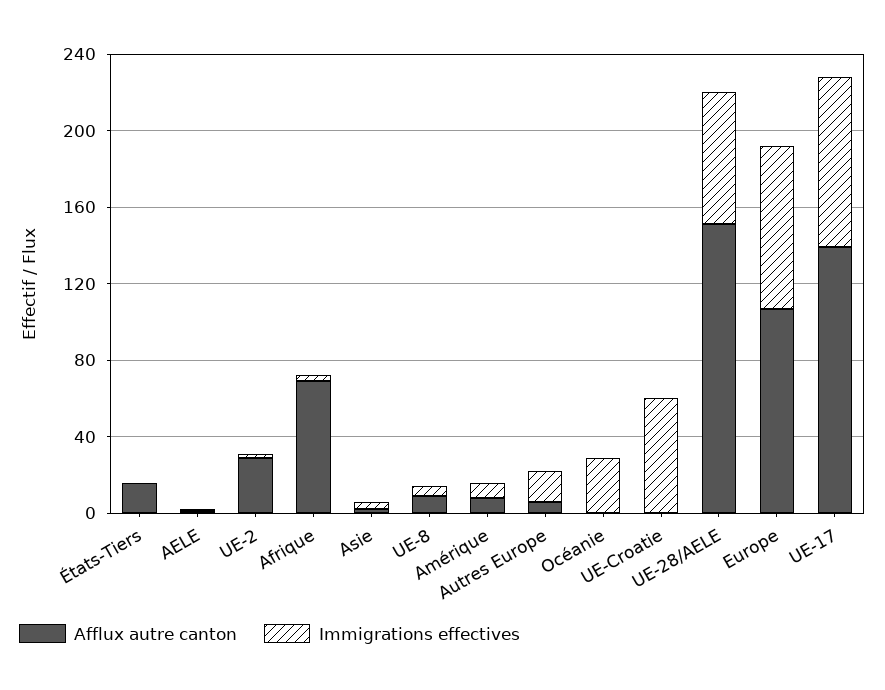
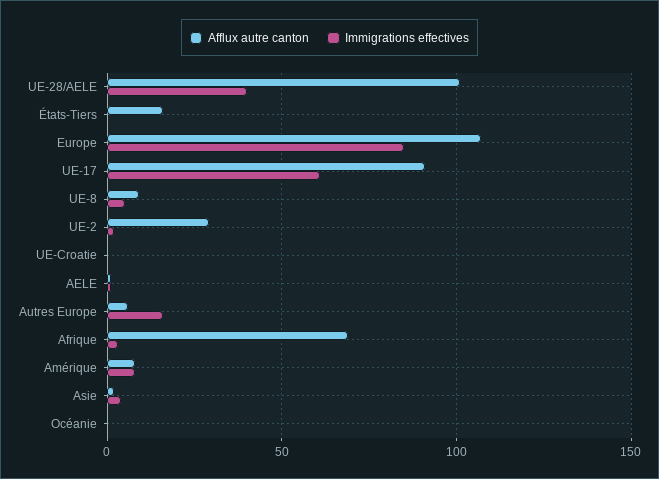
Immigrations effectives, Océanie: 30 -> 0
Immigrations effectives, UE-Croatie: 60 -> 0
Afflux autre canton, UE-28/AELE: 150 -> 100
Immigrations effectives, UE-28/AELE: 70 -> 40
Afflux autre canton, UE-17: 140 -> 90
Immigrations effectives, UE-17: 90 -> 60

